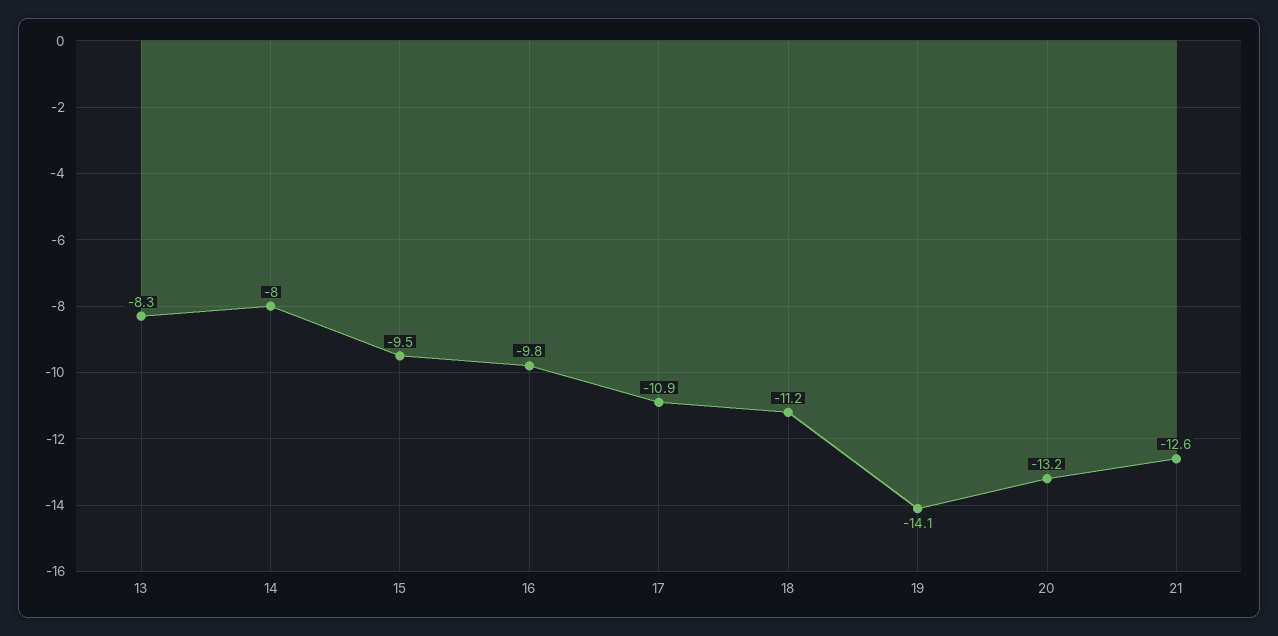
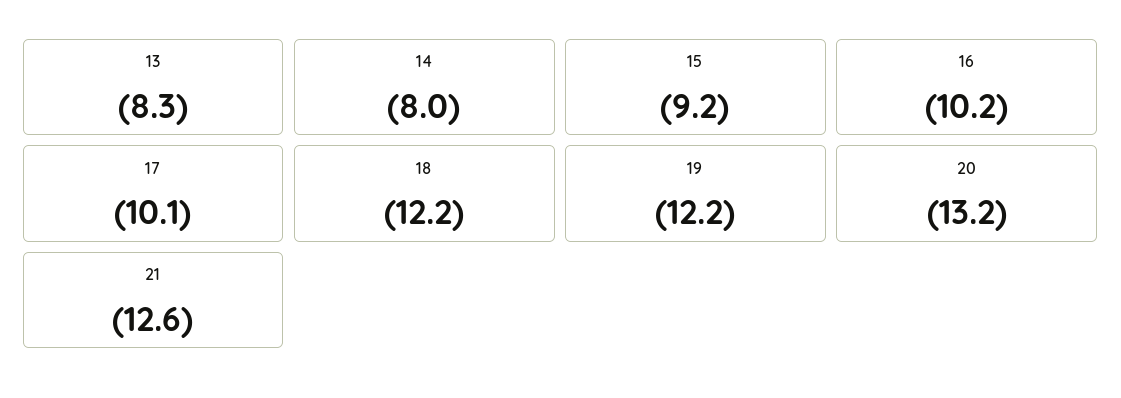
15: -9.5 -> -9.2
16: -9.8 -> -10.2
17: -10.9 -> -10.1
18: -11.2 -> -12.2
19: -14.1 -> -12.2

